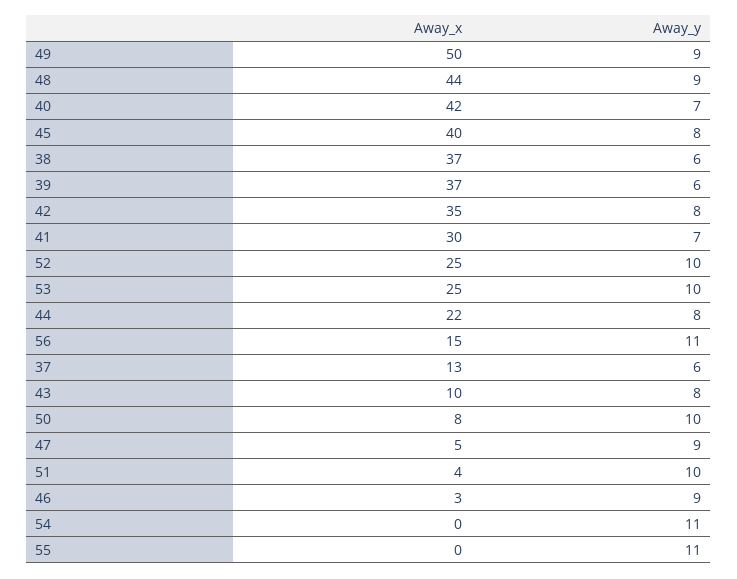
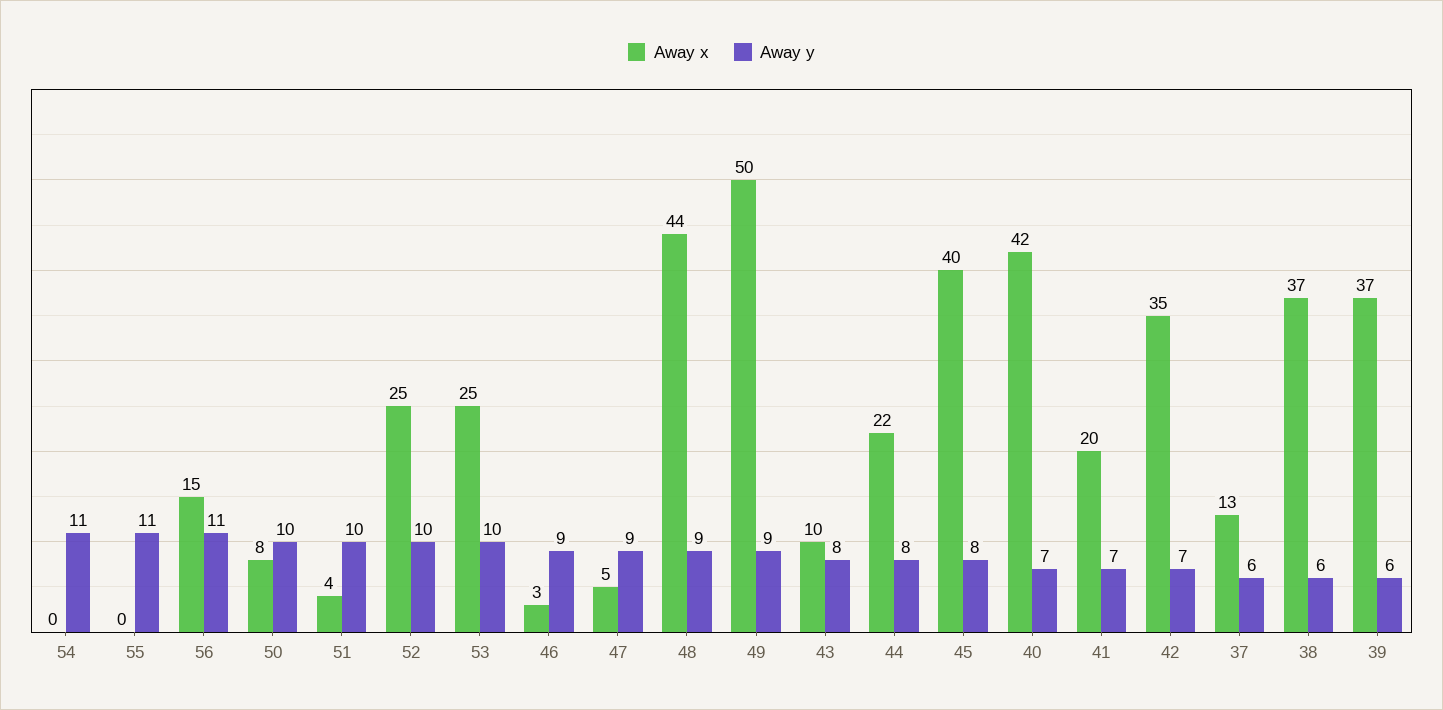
Away_y, 42: 8 -> 7
Away_x, 41: 30 -> 20

